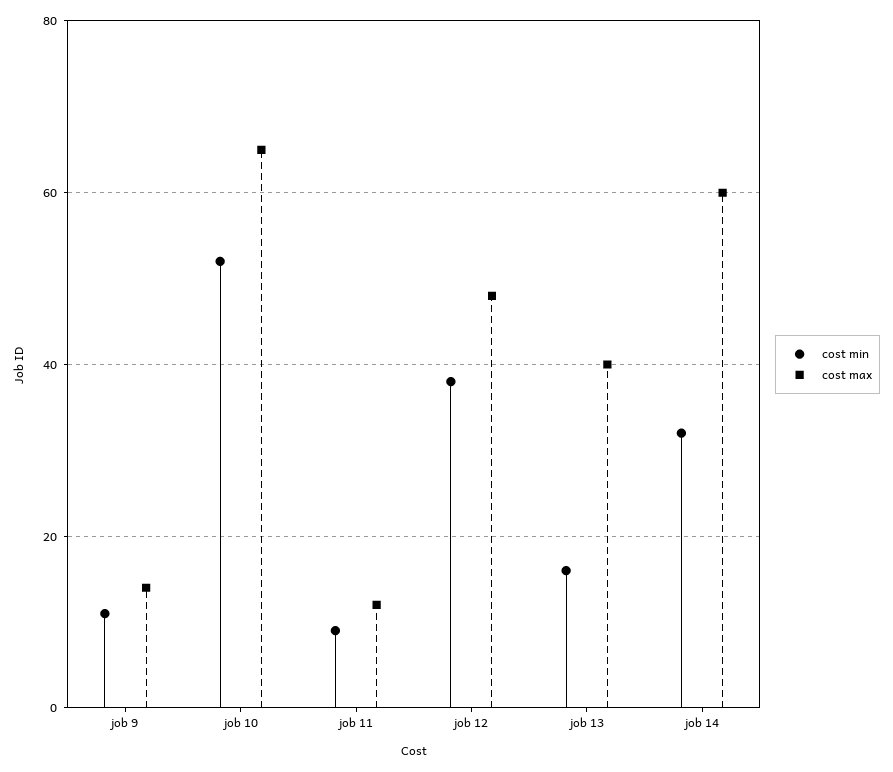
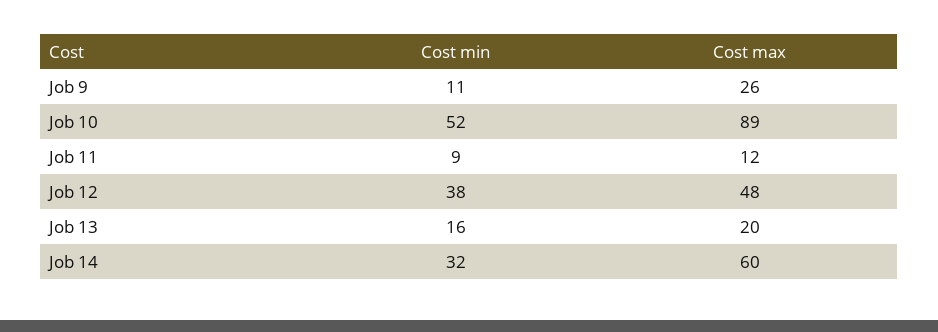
cost max, job 9: 15 -> 26
cost max, job 10: 65 -> 89
cost max, job 13: 40 -> 20

